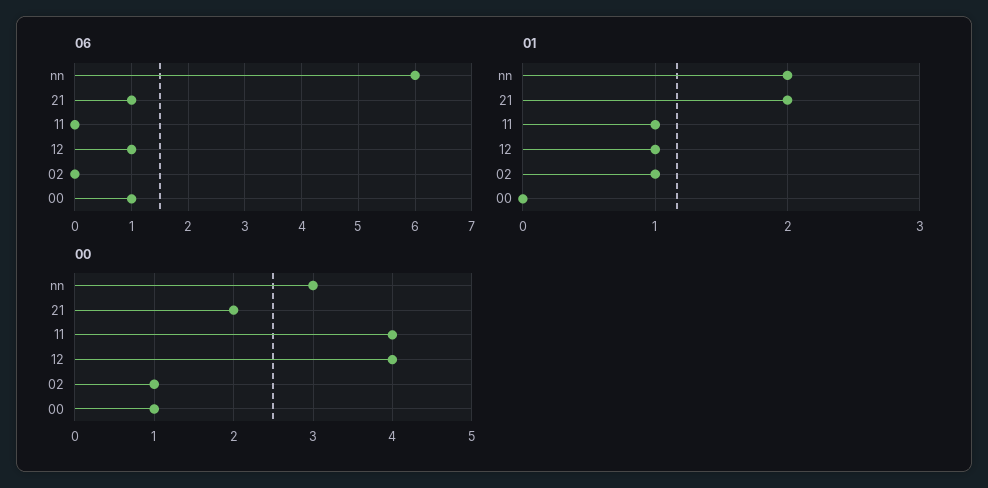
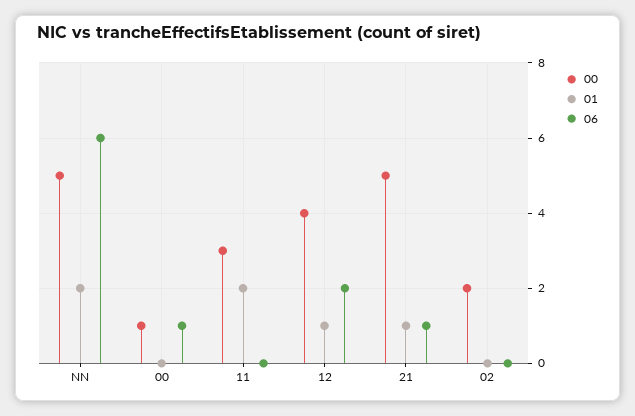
06, 12: 1 -> 2
01, 21: 2 -> 1
01, 11: 1 -> 2
01, 02: 1 -> 0
00, nn: 3 -> 5
00, 21: 2 -> 5
00, 11: 4 -> 3
00, 02: 1 -> 2

